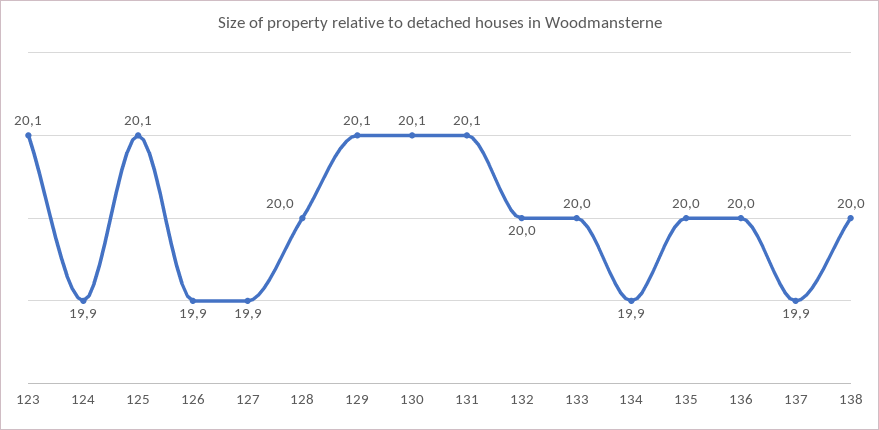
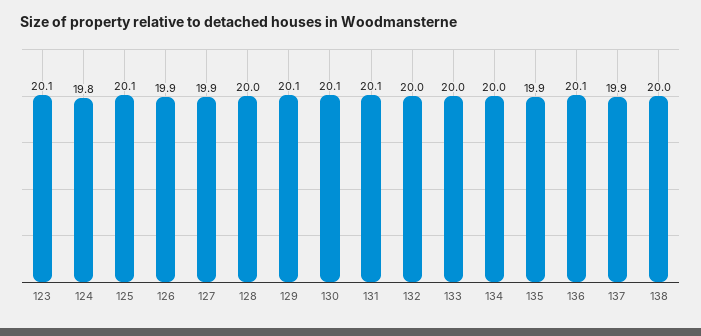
124: 19.9 -> 19.8
134: 19.9 -> 20
135: 20 -> 19.9
136: 20 -> 20.1

